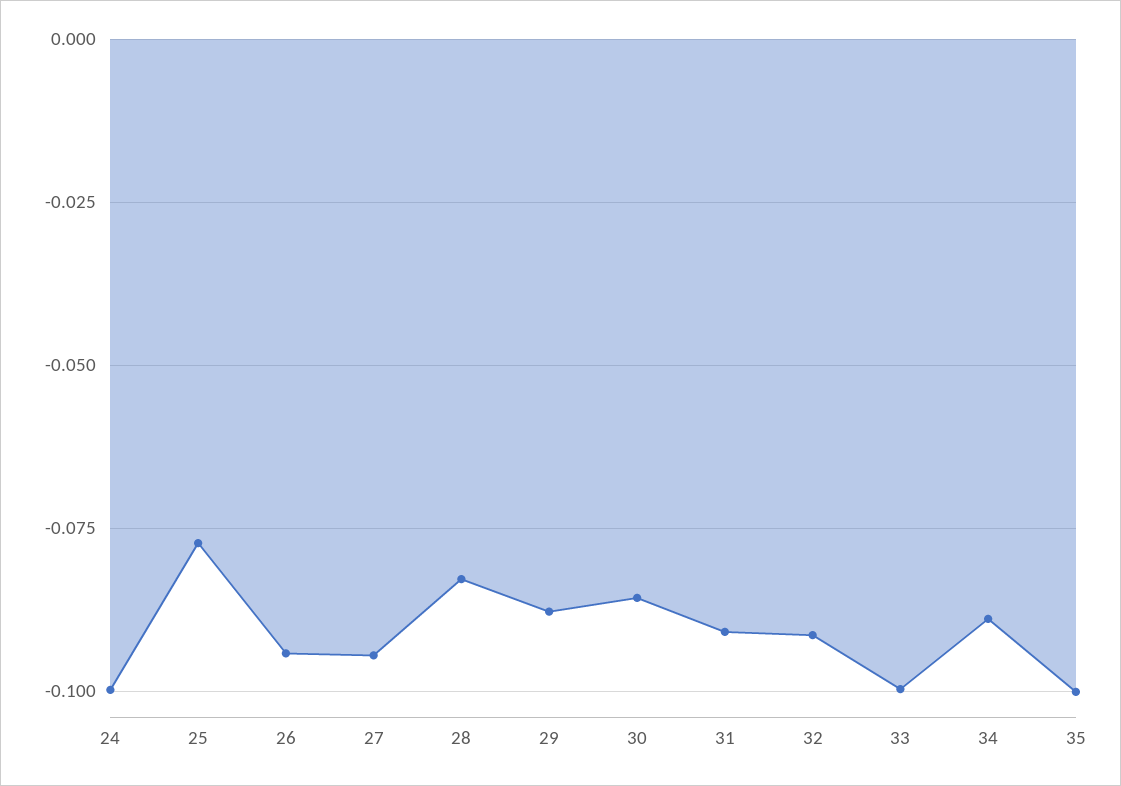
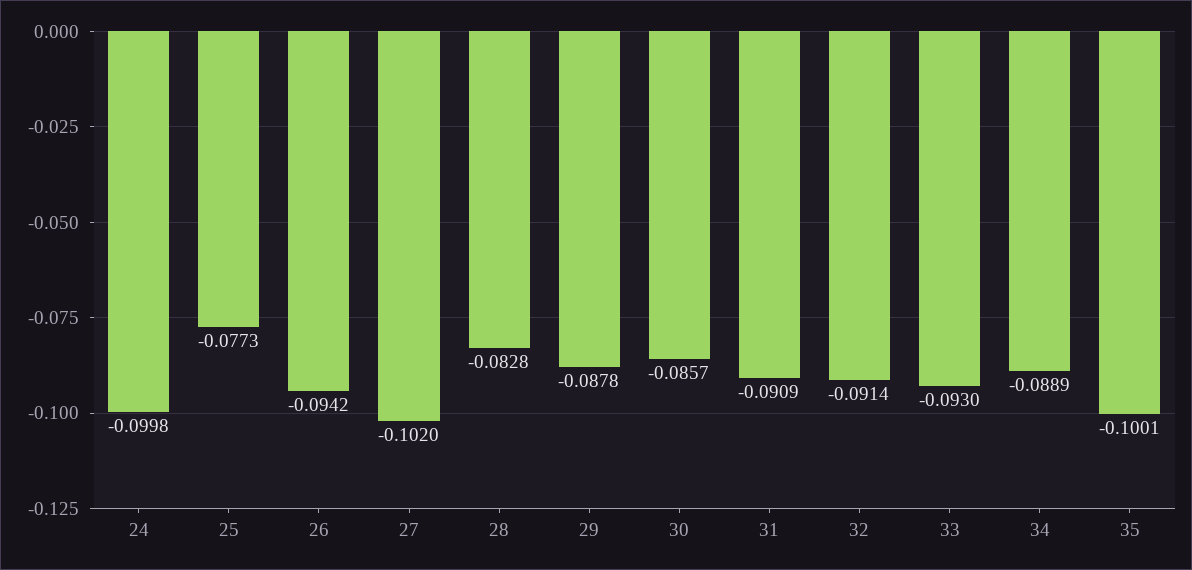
27: -0.095 -> -0.102
33: -0.1 -> -0.093

